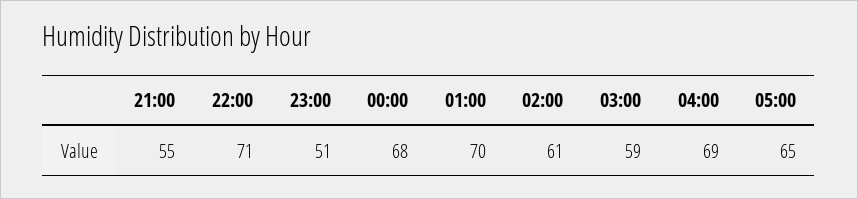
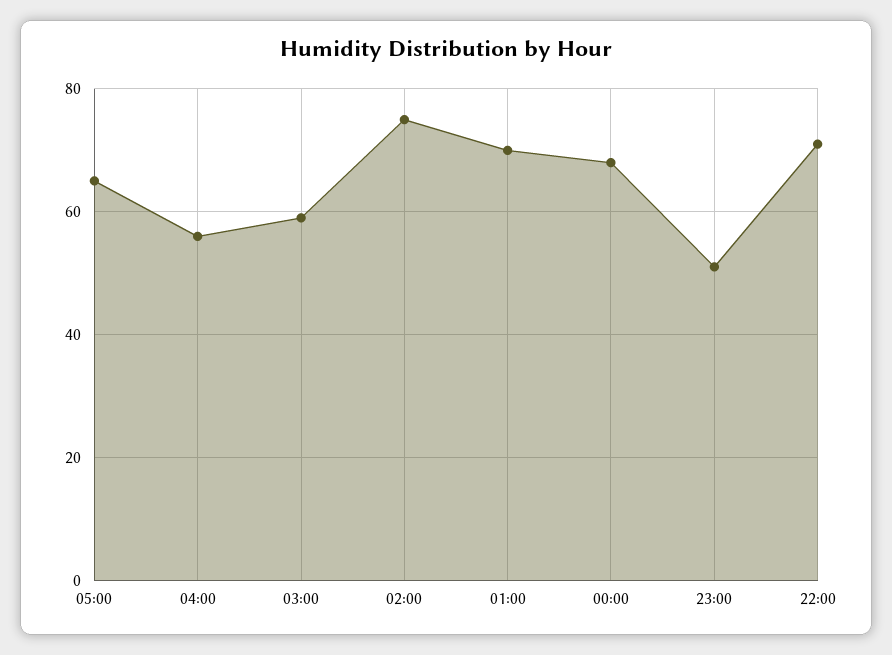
21:00: 55 -> none
02:00: 61 -> 75
04:00: 69 -> 55

